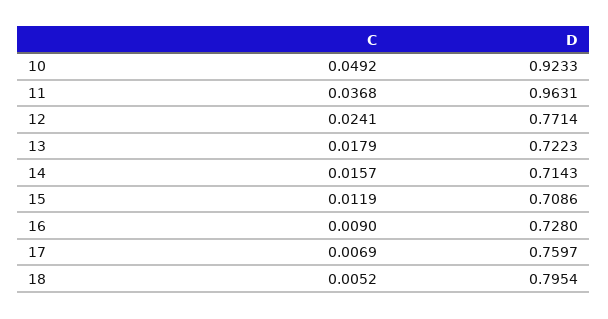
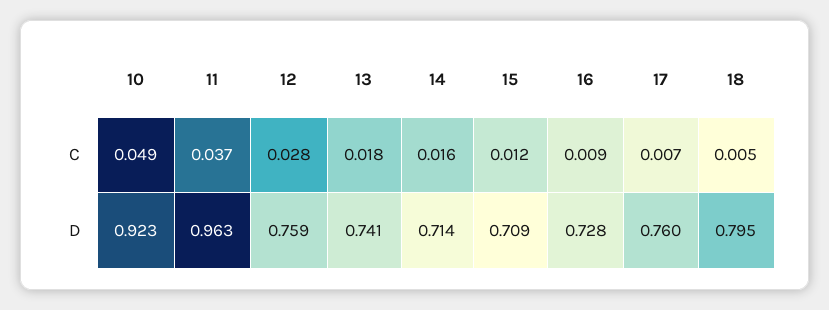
C, 12: 0.0241 -> 0.028
D, 12: 0.7714 -> 0.759
D, 13: 0.7223 -> 0.741

